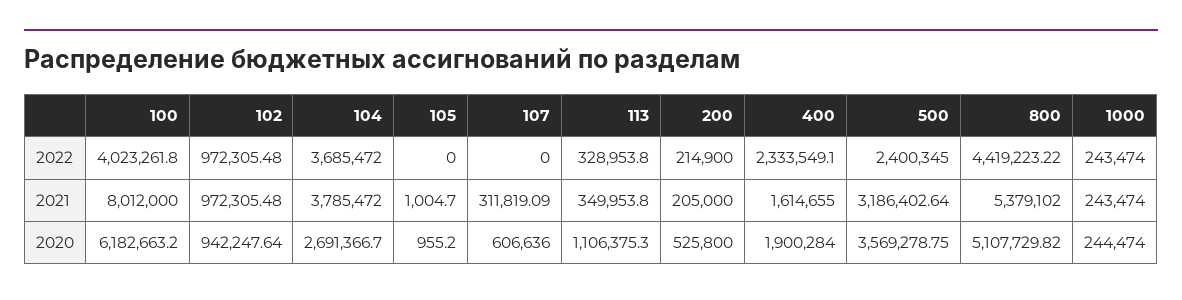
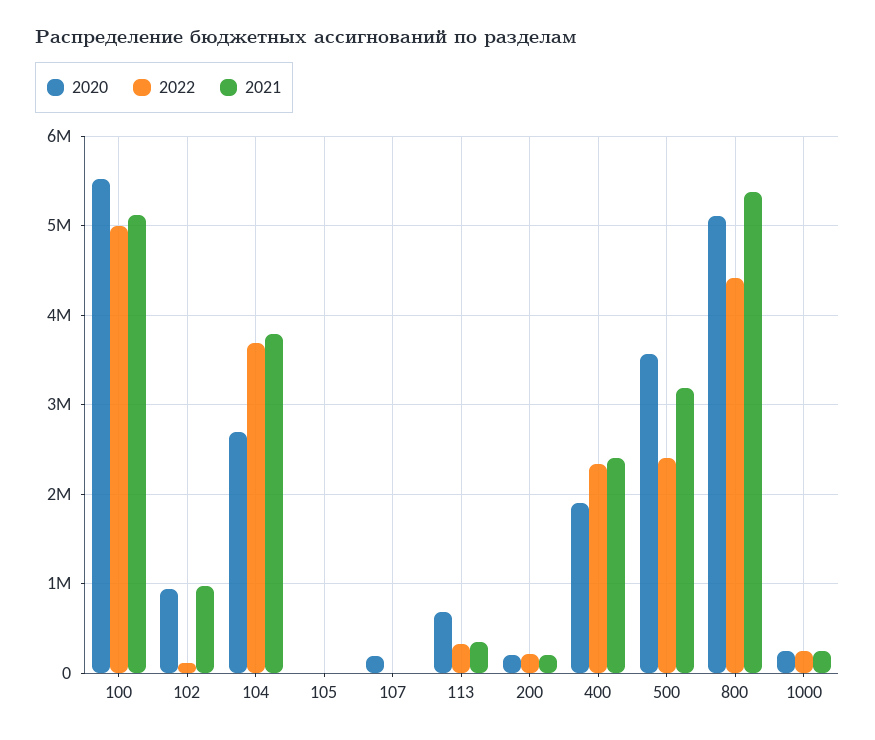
2022, 100: 4023261.8 -> 5000000
2022, 102: 972305.48 -> 100000
2021, 100: 8012000 -> 5100000
2021, 107: 311819.09 -> 0
2021, 400: 1614655 -> 2400000
2020, 100: 6182663.2 -> 5500000
2020, 107: 606636 -> 200000
2020, 113: 1106375.3 -> 700000
2020, 200: 525800 -> 200000

